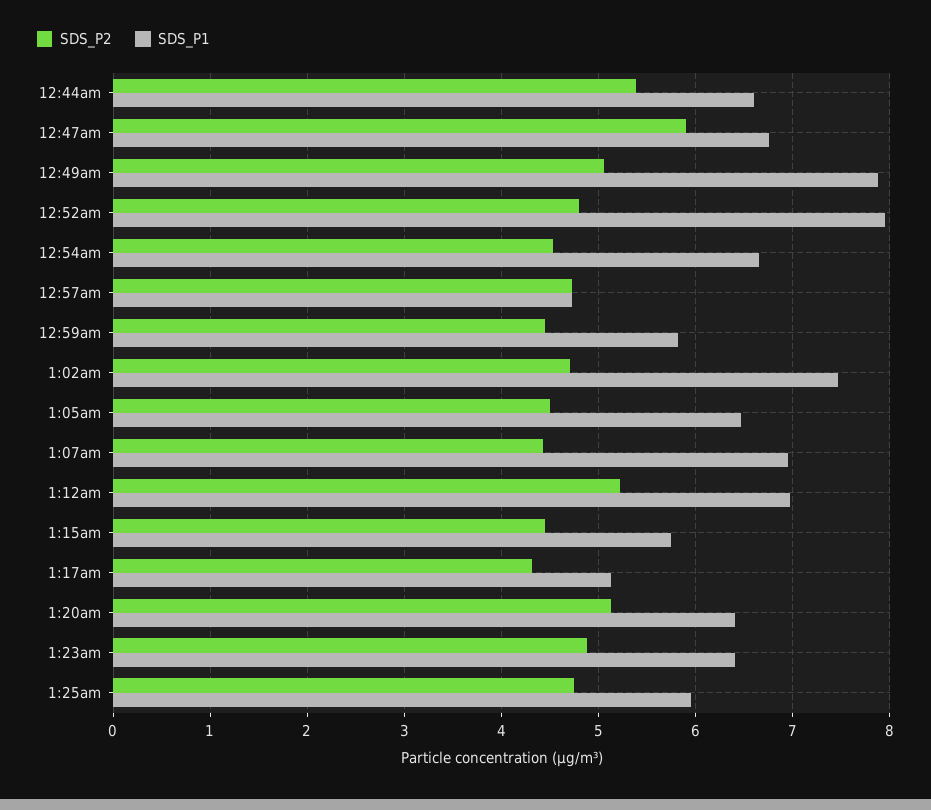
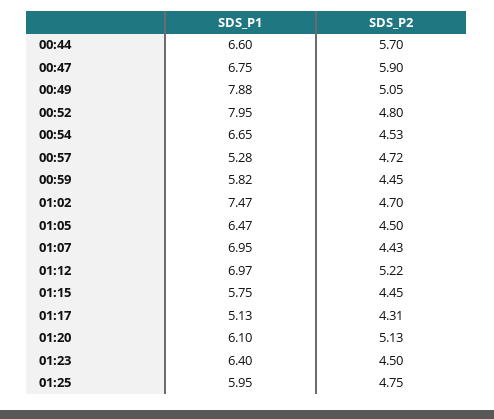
SDS_P2, 12:44am: 5.4 -> 5.7
SDS_P1, 12:57am: 4.7 -> 5.28
SDS_P1, 1:20am: 6.4 -> 6.1
SDS_P2, 1:23am: 4.9 -> 4.5

